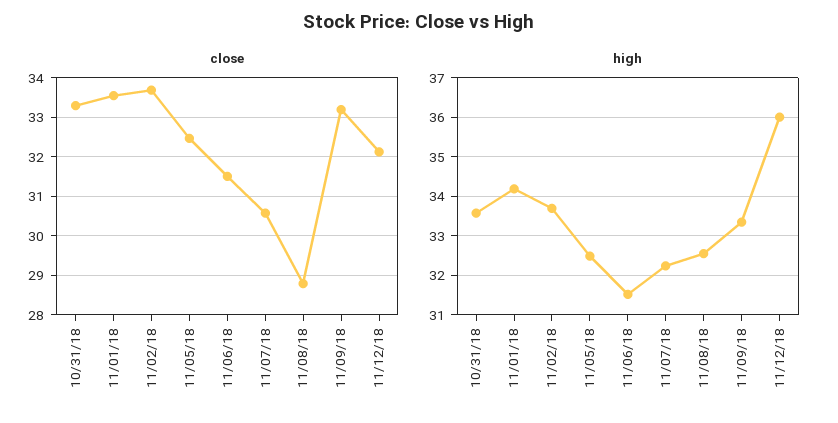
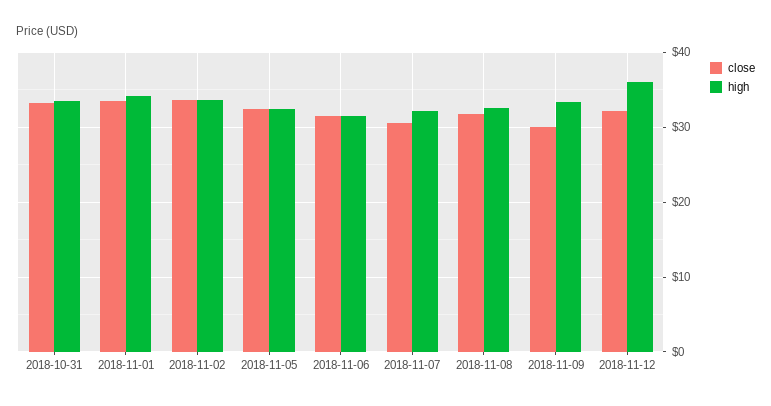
close, 11/08/18: 28.8 -> 32
close, 11/09/18: 33.2 -> 30

